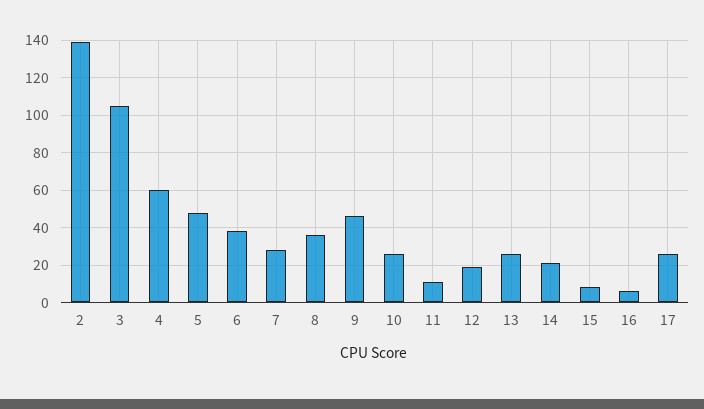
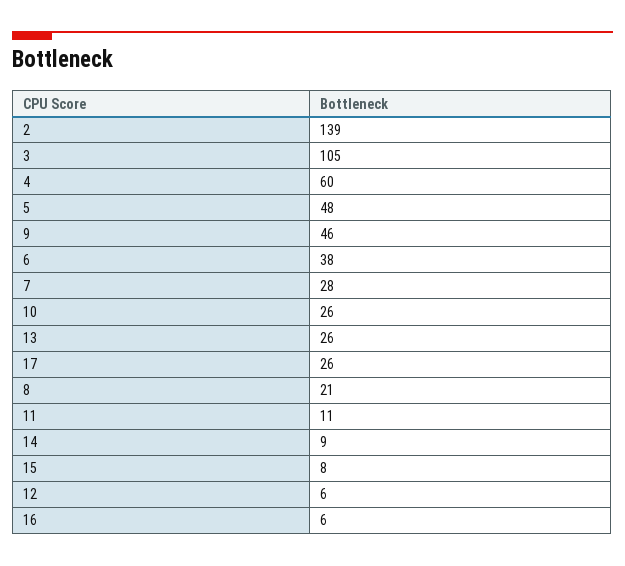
8: 35 -> 21
12: 20 -> 6
14: 20 -> 9

